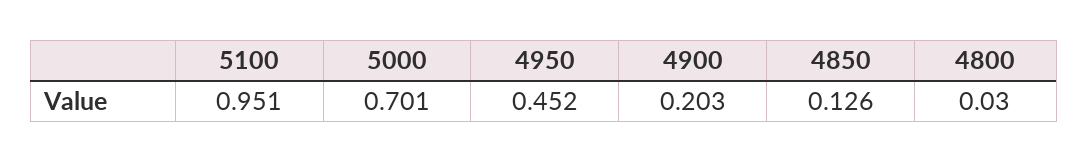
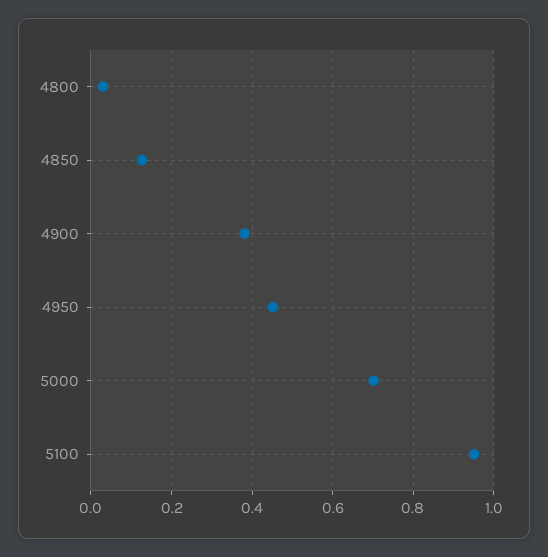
4900: 0.203 -> 0.38

